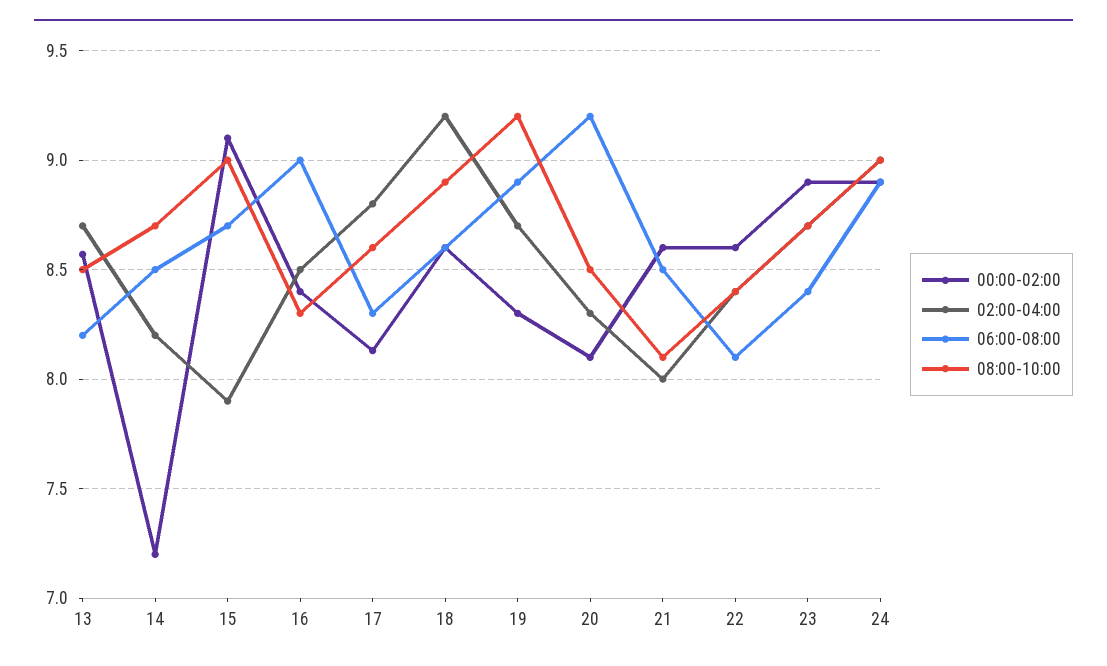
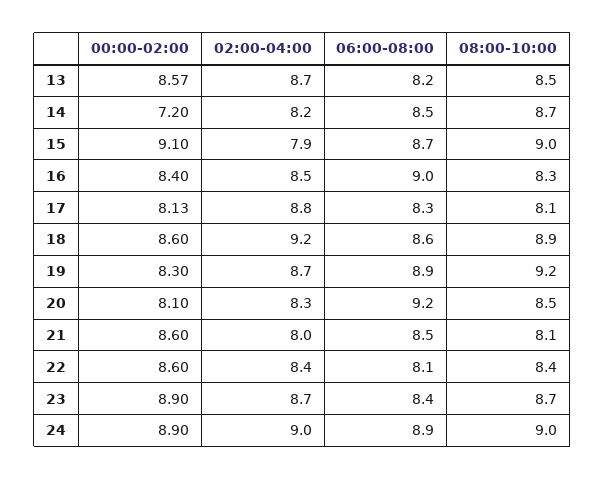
08:00-10:00, 17: 8.6 -> 8.1

